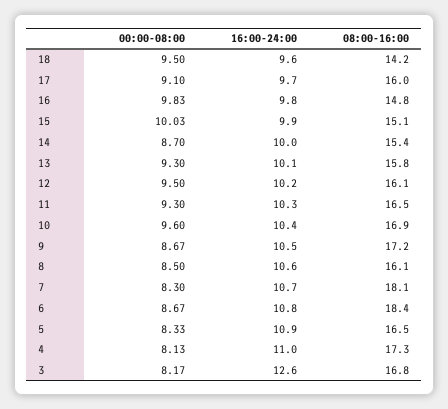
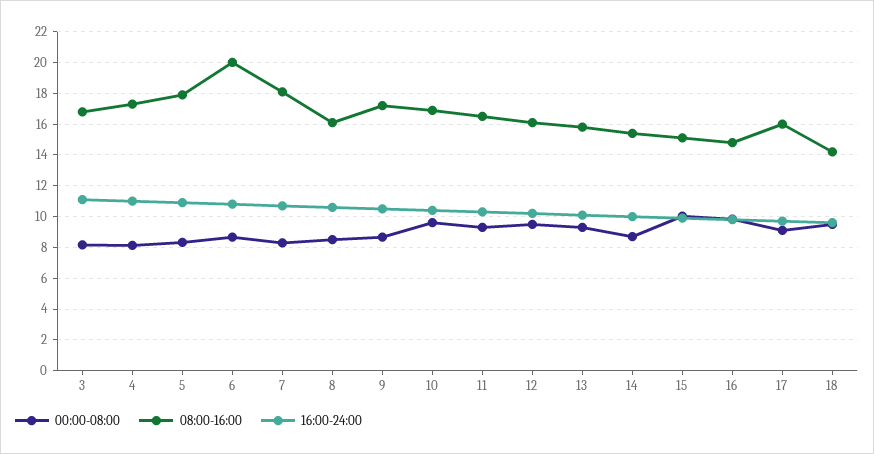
08:00-16:00, 6: 18.4 -> 20
08:00-16:00, 5: 16.5 -> 18
16:00-24:00, 3: 12.6 -> 11

